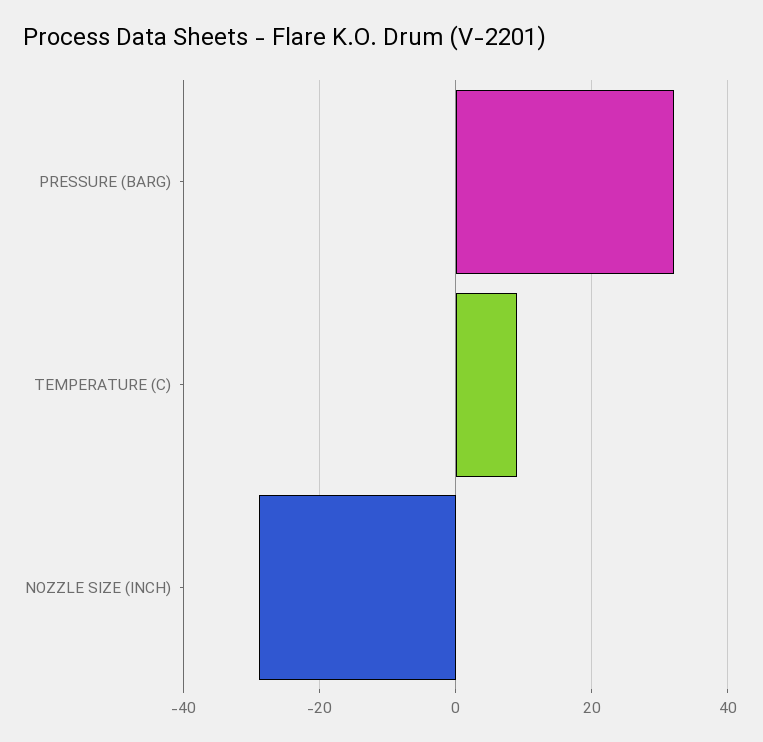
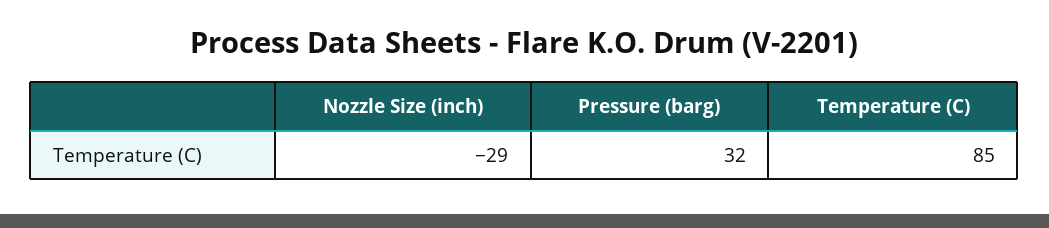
TEMPERATURE (C): 10 -> 85

